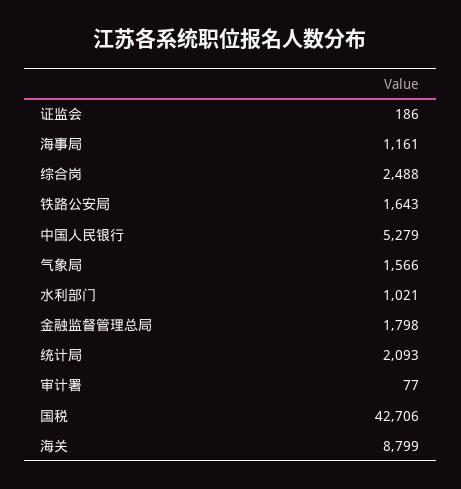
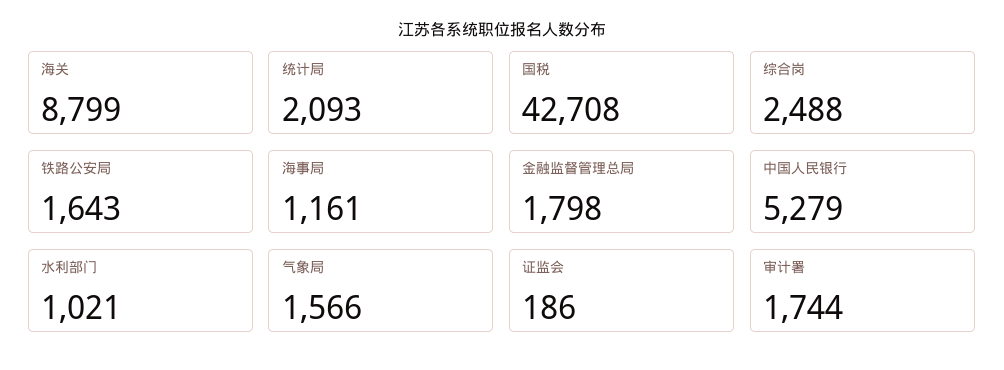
审计署: 77 -> 1744
国税: 42706 -> 42708

